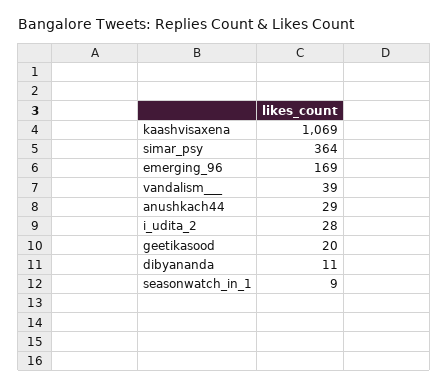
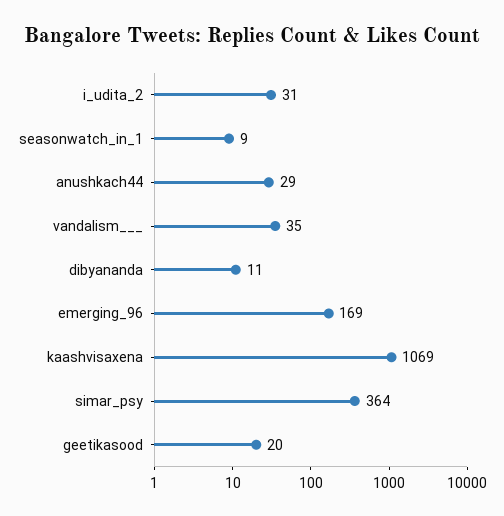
vandalism___: 39 -> 35
i_udita_2: 28 -> 31

